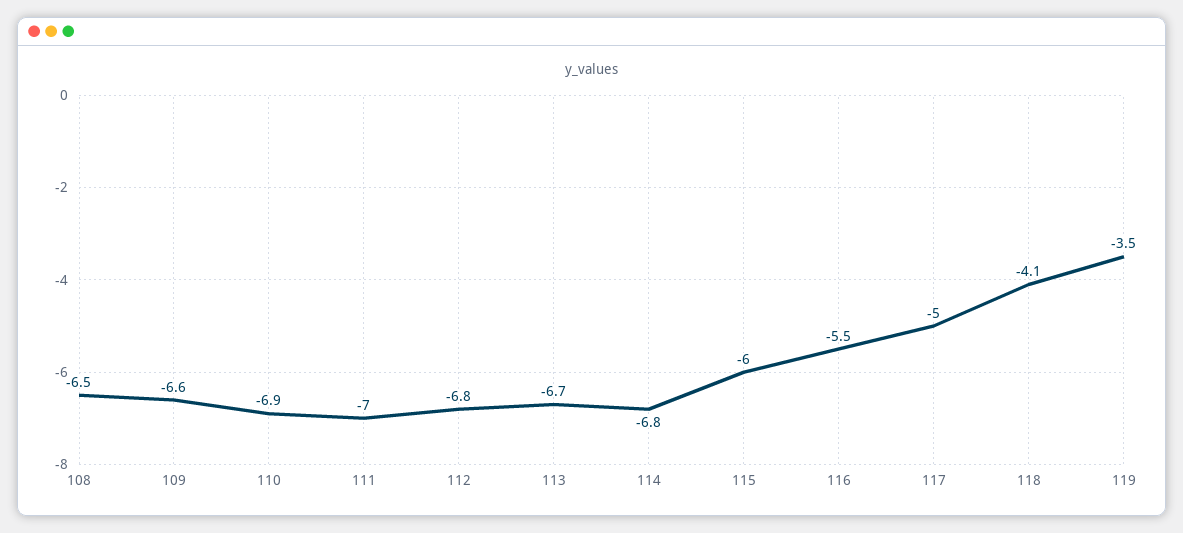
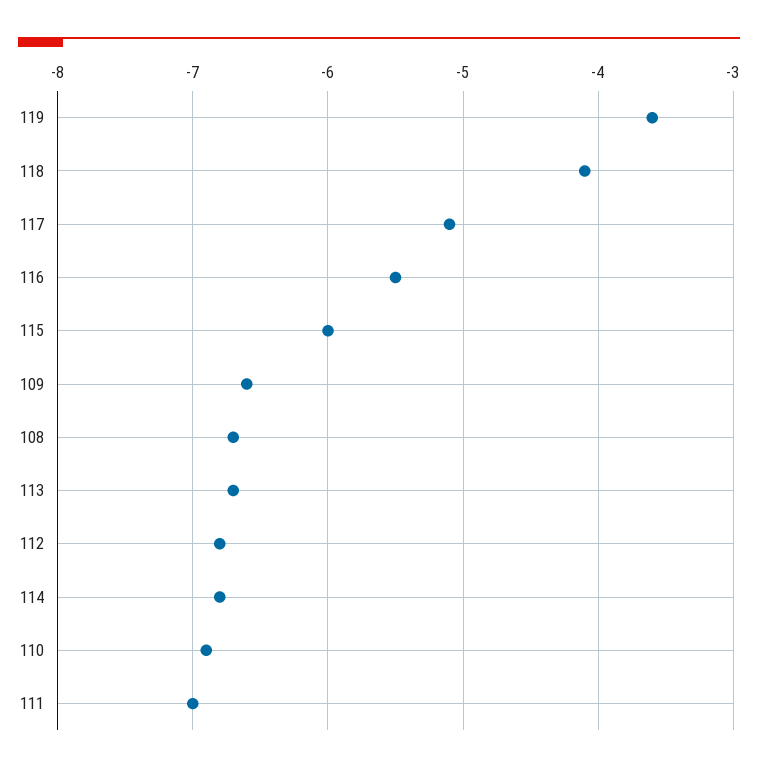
108: -6.5 -> -6.7
117: -5 -> -5.1
119: -3.5 -> -3.6

